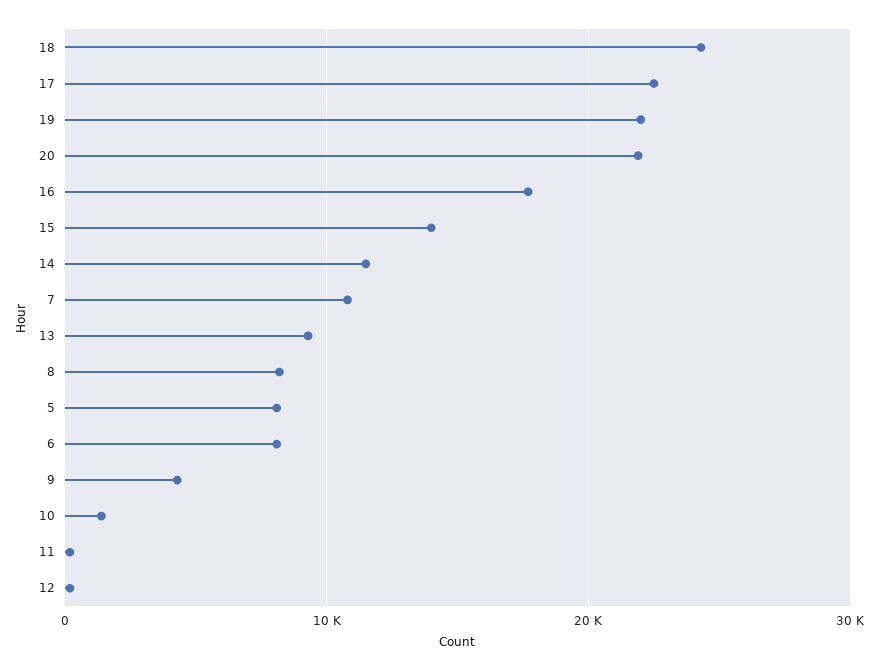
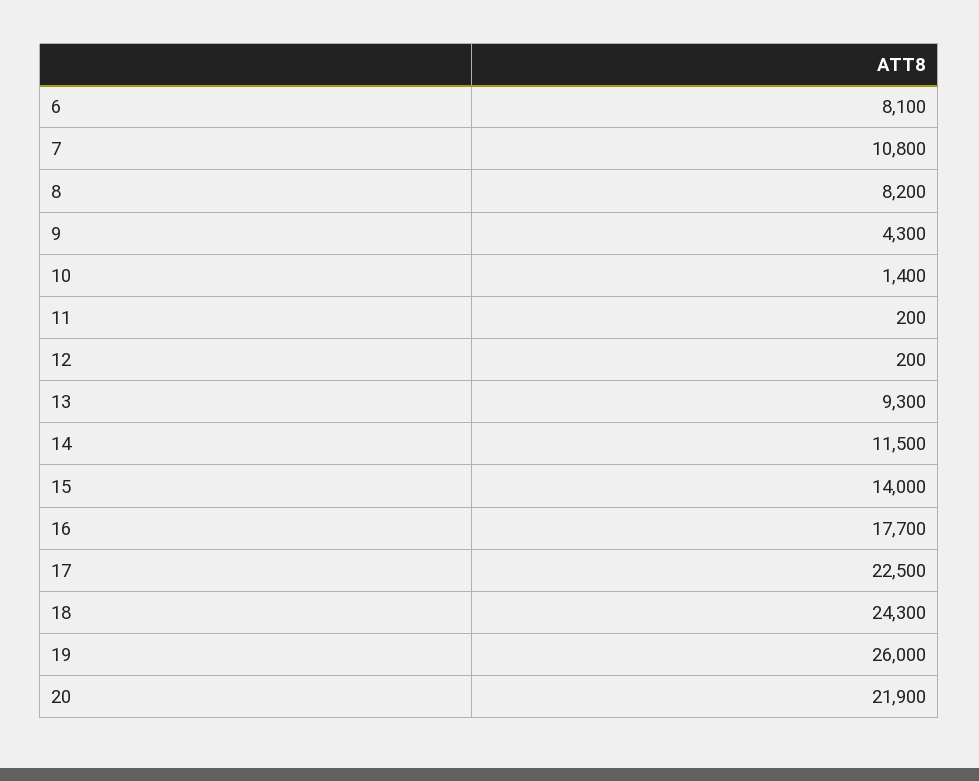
19: 22000 -> 26000
5: 8000 -> none

